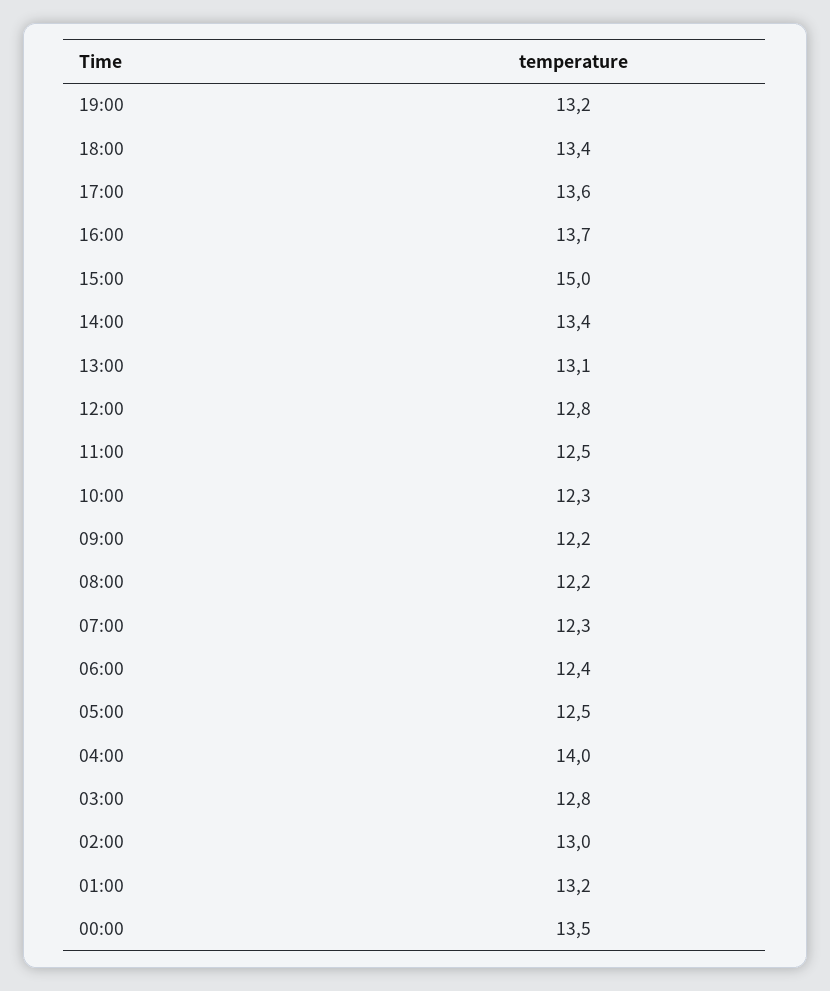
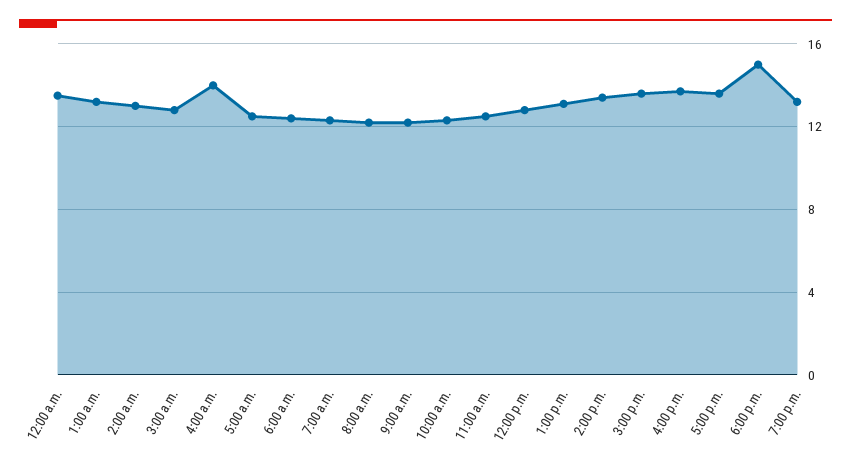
18:00: 13.4 -> 15
15:00: 15 -> 13.5

